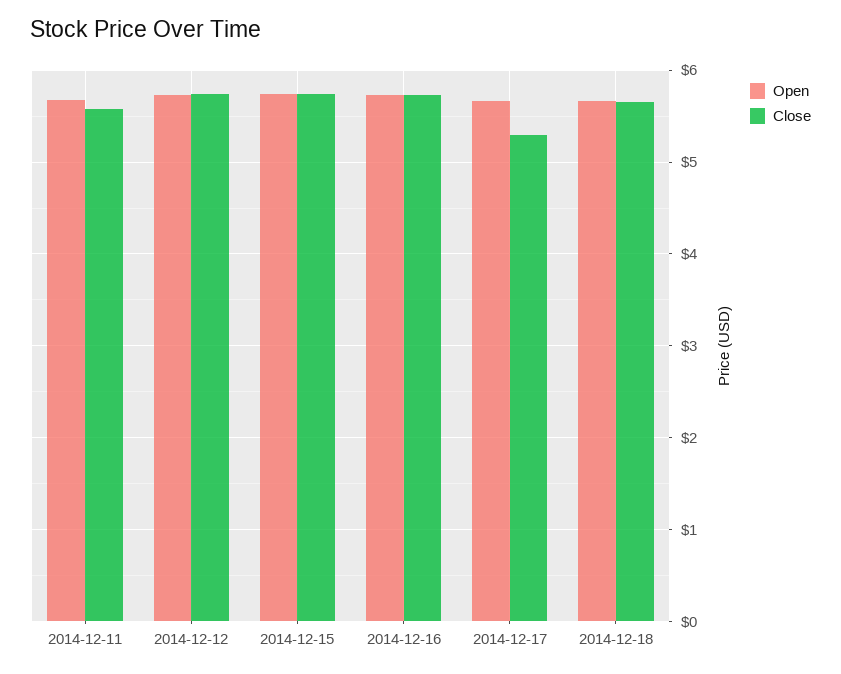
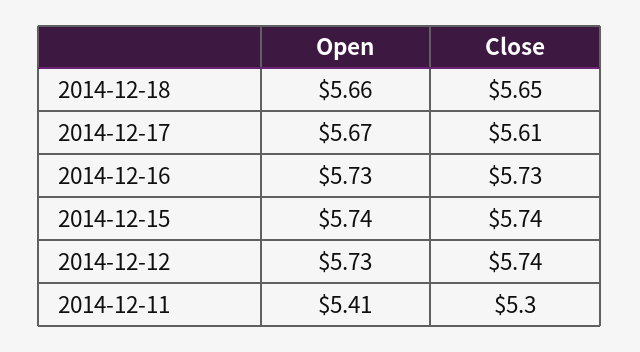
Open, 2014-12-11: 5.7 -> 5.41
Close, 2014-12-11: 5.6 -> 5.3
Close, 2014-12-17: 5.3 -> 5.61

